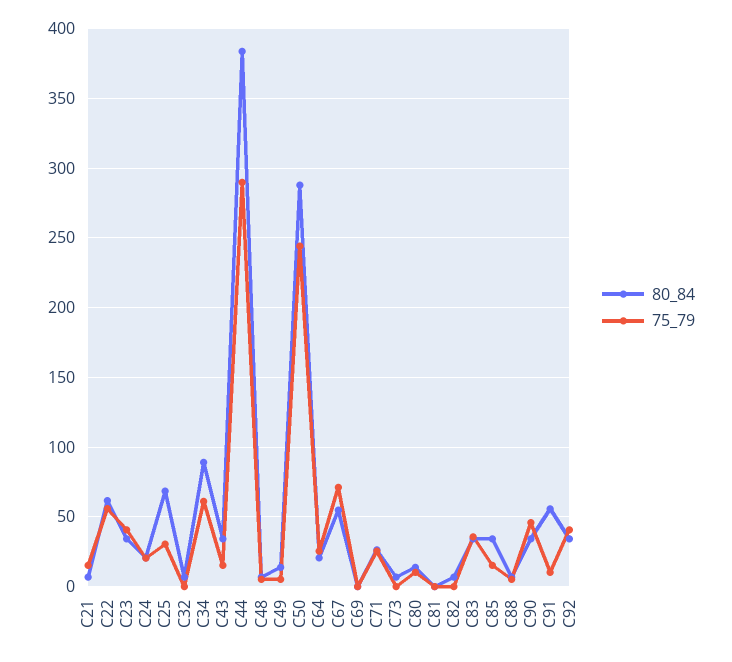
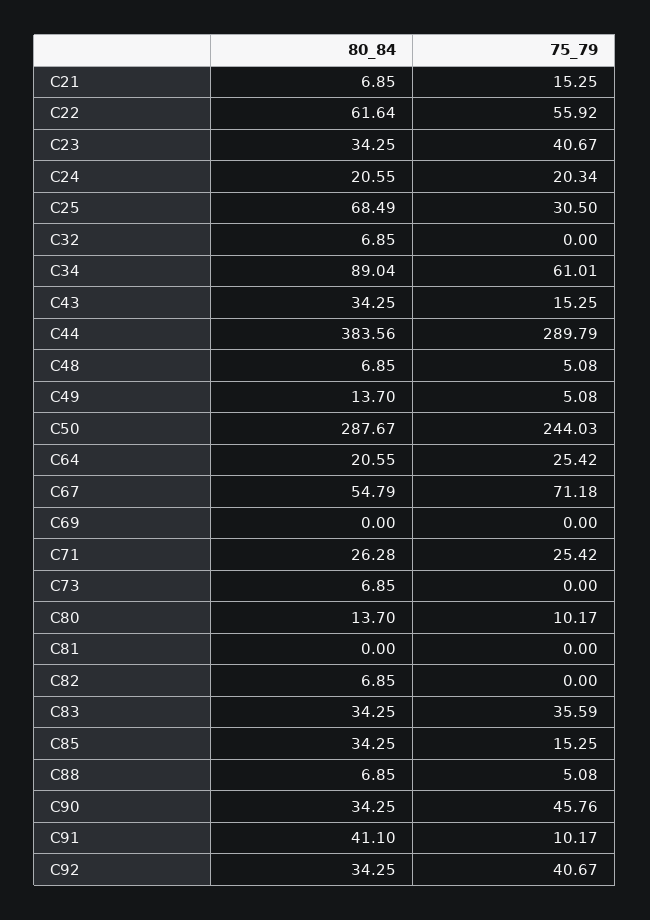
80_84, C91: 55 -> 41.1

